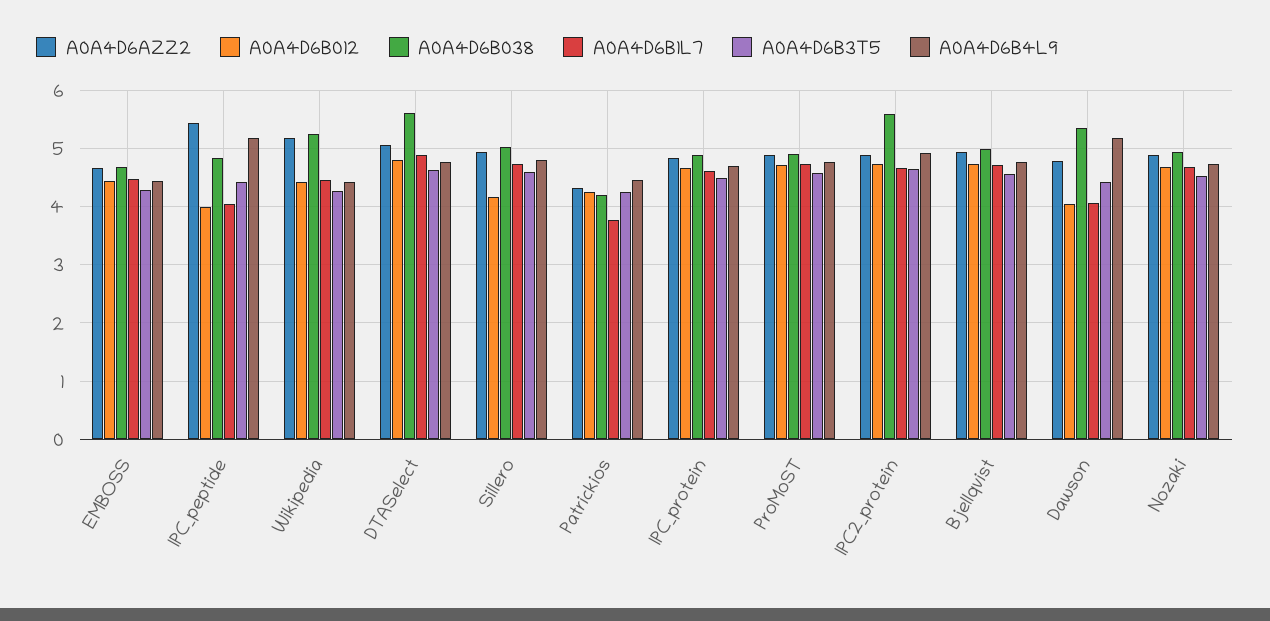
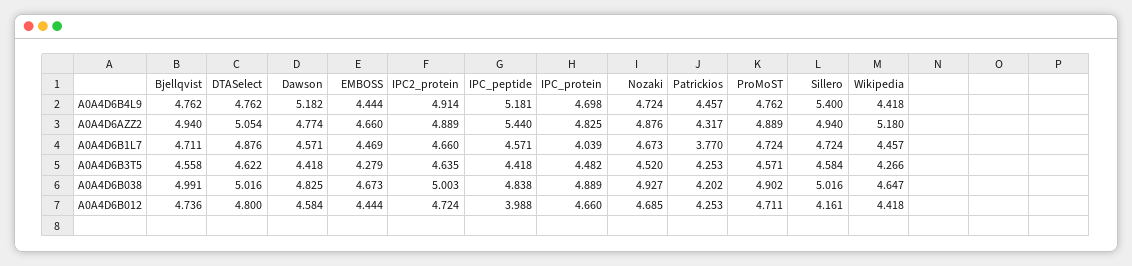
A0A4D6B1L7, IPC_peptide: 4 -> 4.571
A0A4D6B038, Wikipedia: 5.2 -> 4.647
A0A4D6B038, DTASelect: 5.6 -> 5.016
A0A4D6B4L9, Sillero: 4.8 -> 5.4
A0A4D6B1L7, IPC_protein: 4.6 -> 4.039
A0A4D6B038, IPC2_protein: 5.6 -> 5.003
A0A4D6B012, Dawson: 4 -> 4.584
A0A4D6B038, Dawson: 5.4 -> 4.825
A0A4D6B1L7, Dawson: 4 -> 4.571

